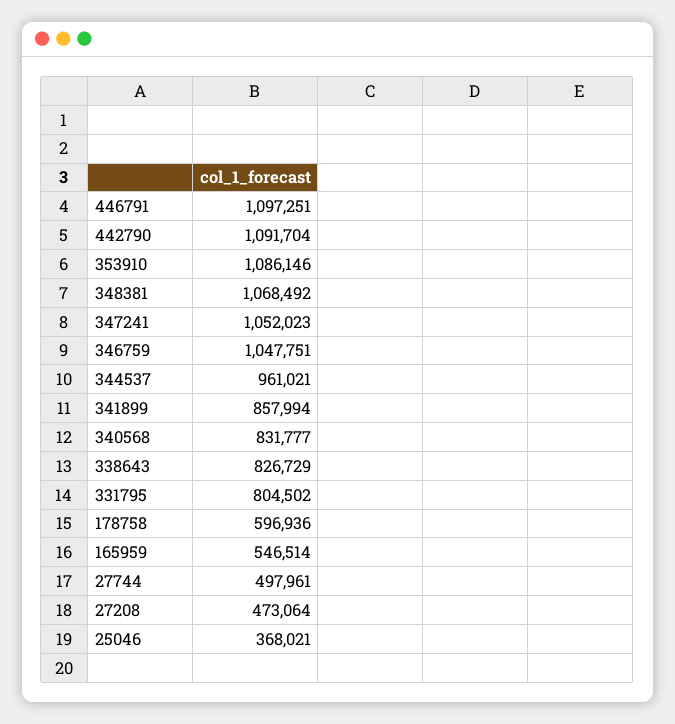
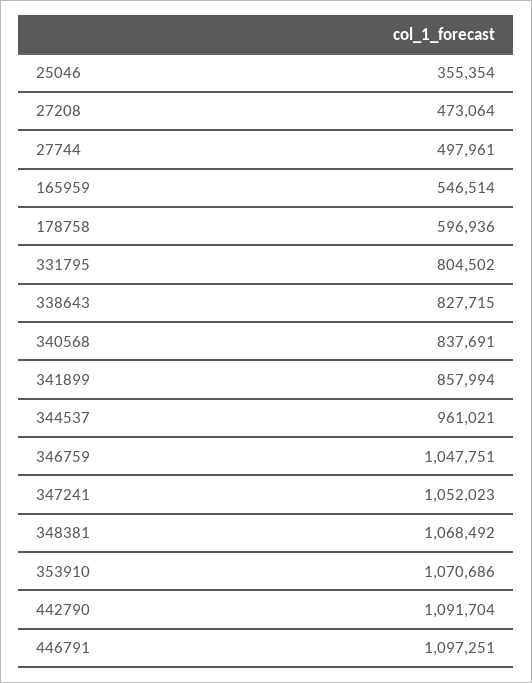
353910: 1086146 -> 1070686
340568: 831777 -> 837691
338643: 826729 -> 827715
25046: 368021 -> 355354

